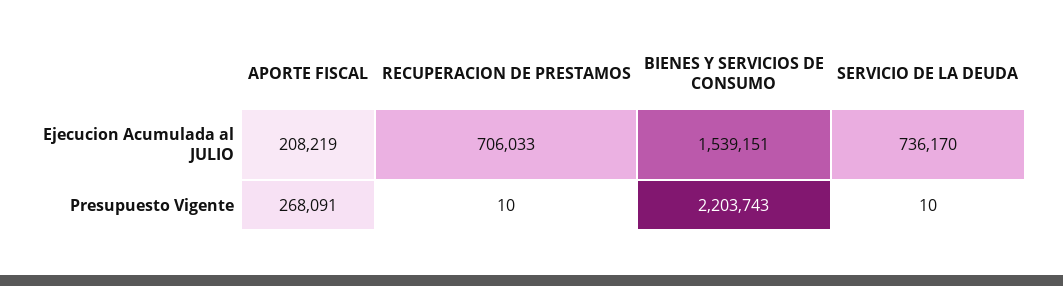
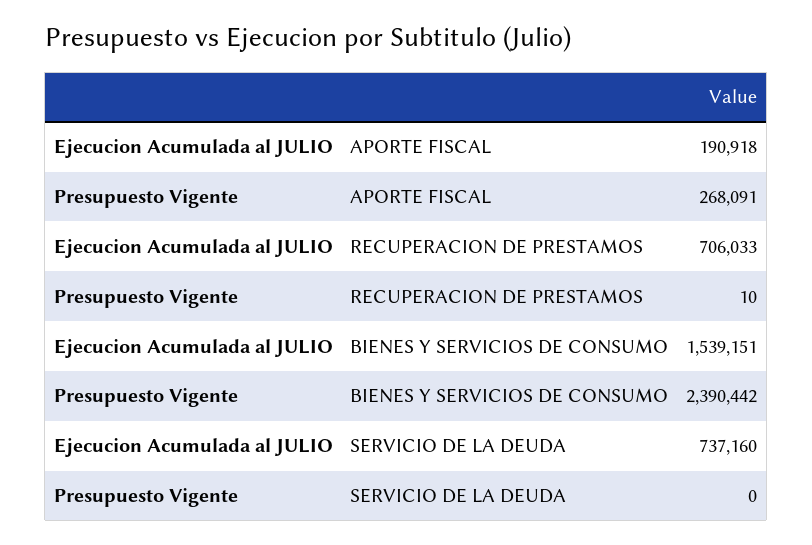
APORTE FISCAL, Ejecucion Acumulada al JULIO: 208219 -> 190918
SERVICIO DE LA DEUDA, Ejecucion Acumulada al JULIO: 736170 -> 737160
BIENES Y SERVICIOS DE CONSUMO, Presupuesto Vigente: 2203743 -> 2390442
SERVICIO DE LA DEUDA, Presupuesto Vigente: 10 -> 0

